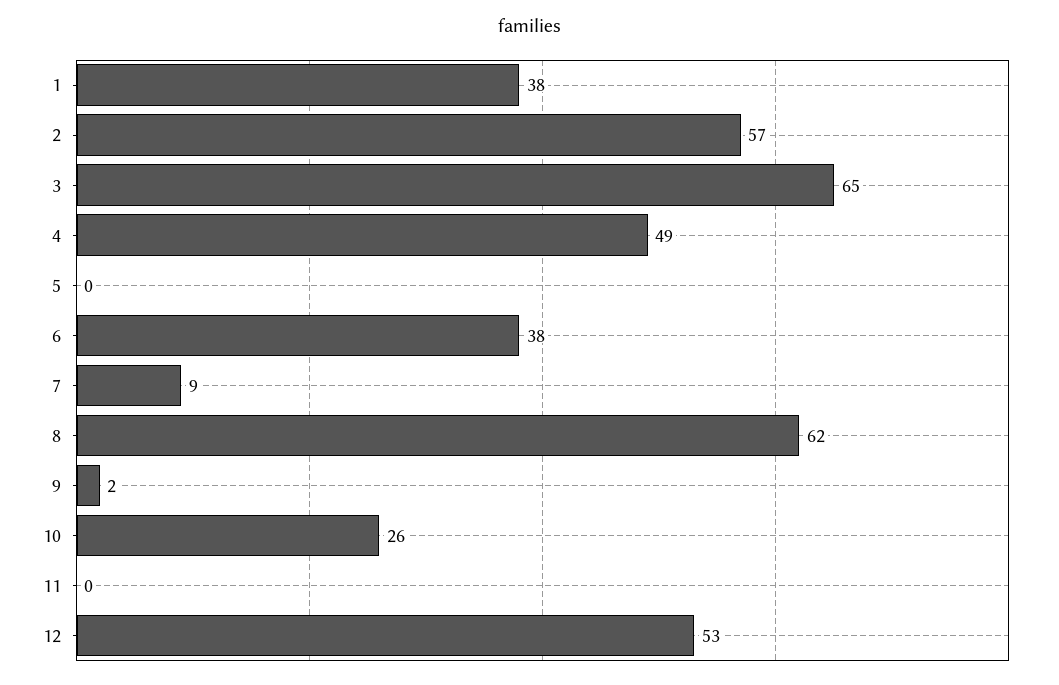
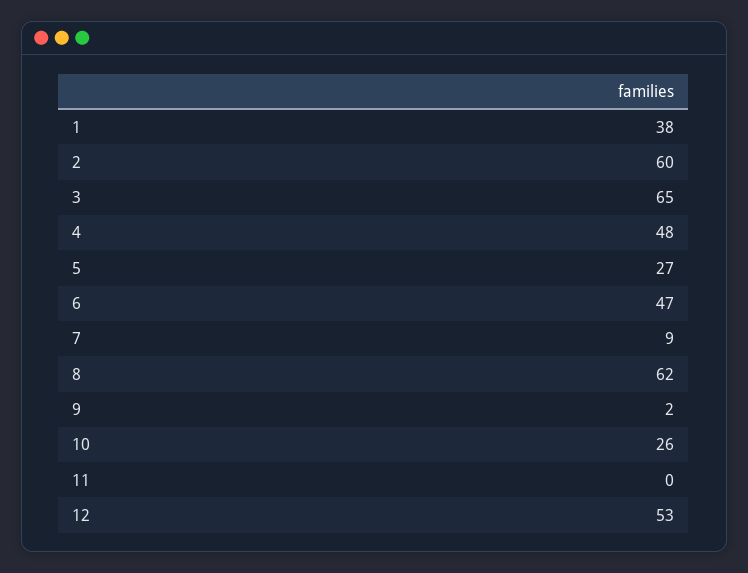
2: 57 -> 60
4: 49 -> 48
5: 0 -> 27
6: 38 -> 47

